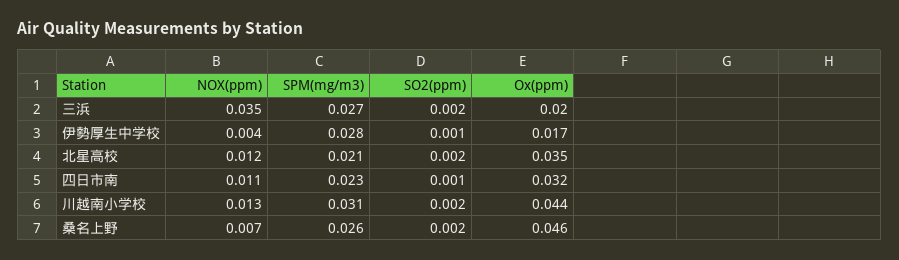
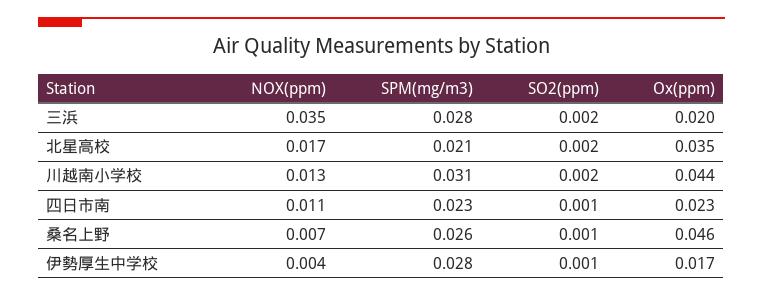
SPM(mg/m3), 三浜: 0.027 -> 0.028
NOX(ppm), 北星高校: 0.012 -> 0.017
Ox(ppm), 四日市南: 0.032 -> 0.023
SO2(ppm), 桑名上野: 0.002 -> 0.001

